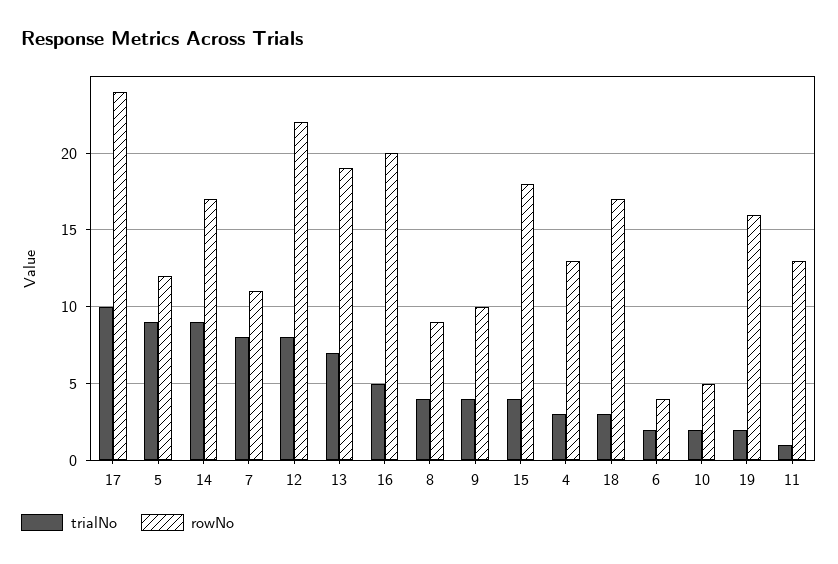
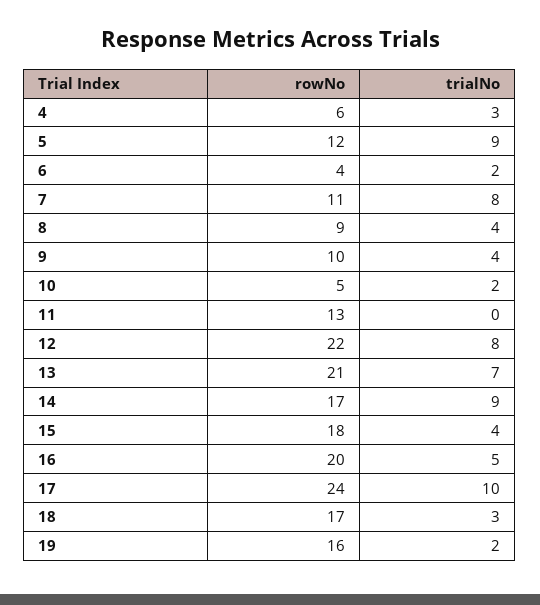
rowNo, 13: 19 -> 21
rowNo, 4: 13 -> 6
trialNo, 11: 1 -> 0

